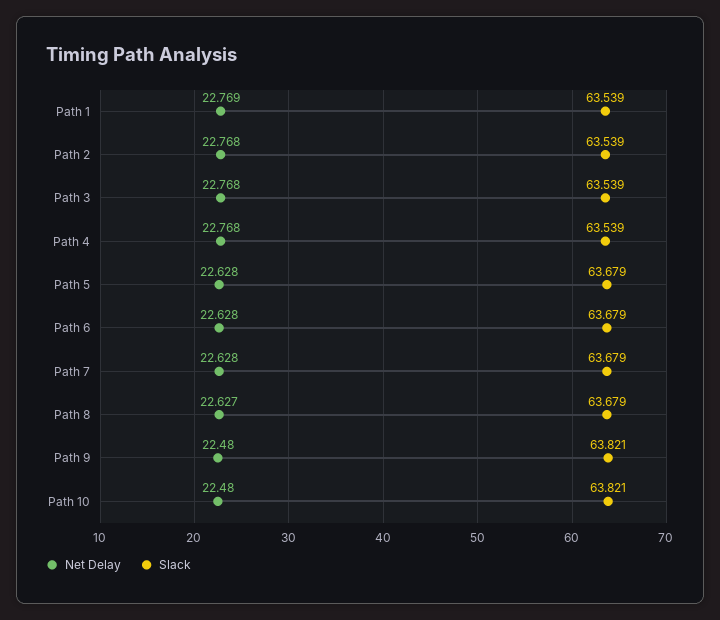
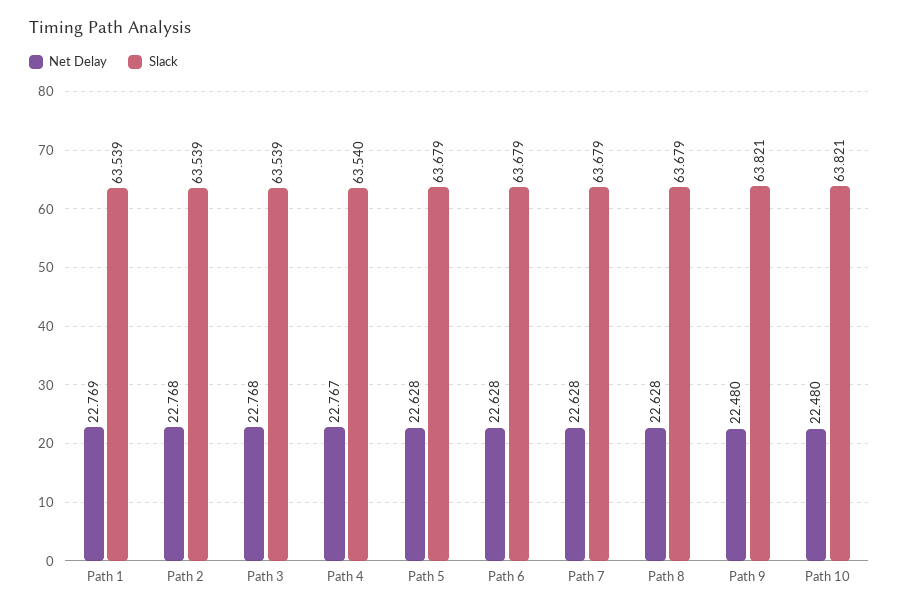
Net Delay, Path 4: 22.768 -> 22.767
Slack, Path 4: 63.539 -> 63.54
Net Delay, Path 8: 22.627 -> 22.628

